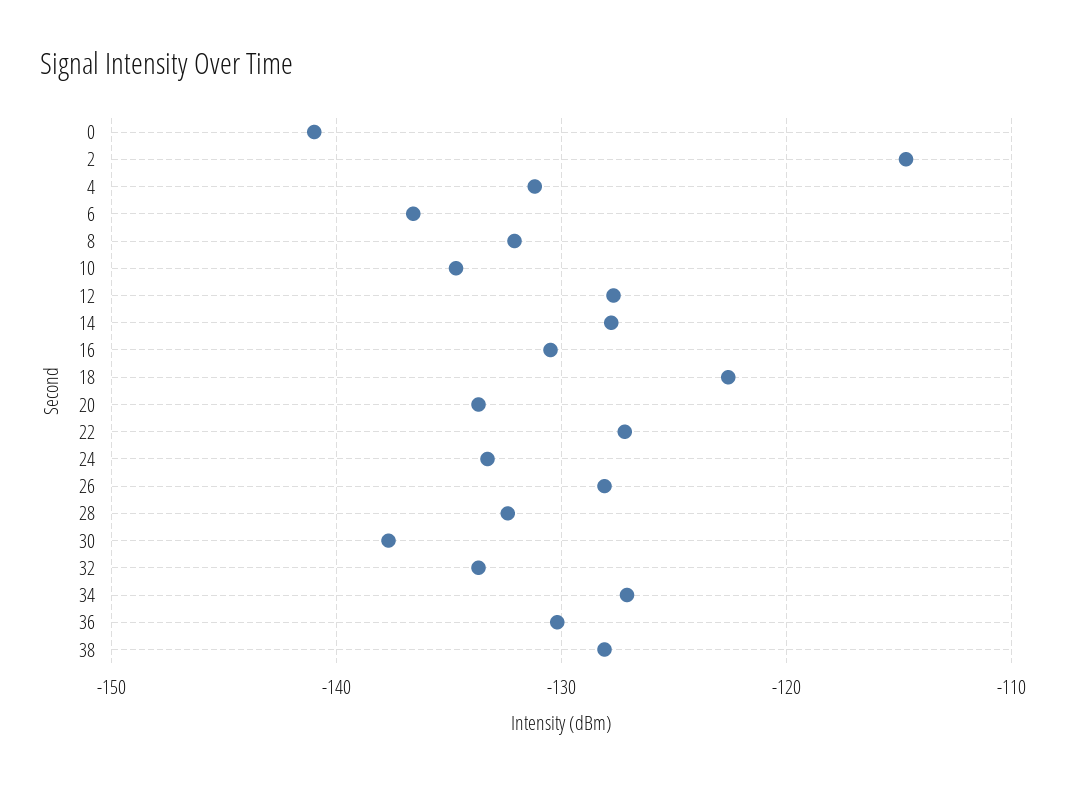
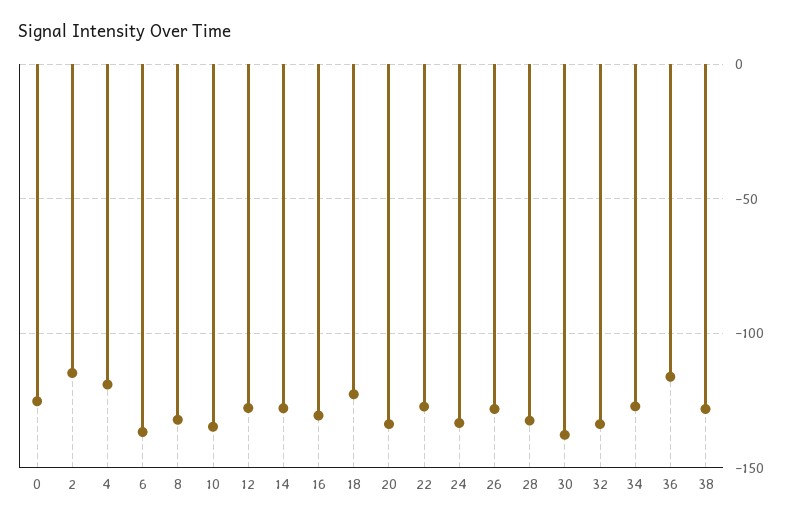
0: -141 -> -125
4: -131 -> -120
36: -130 -> -115

